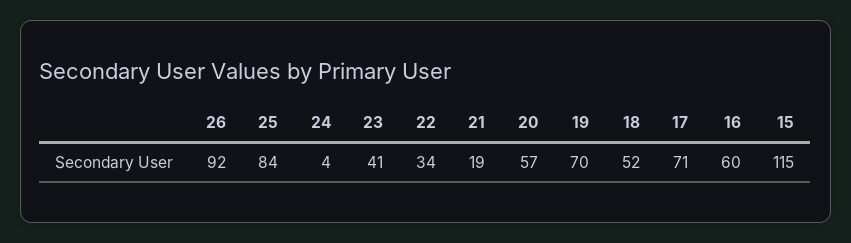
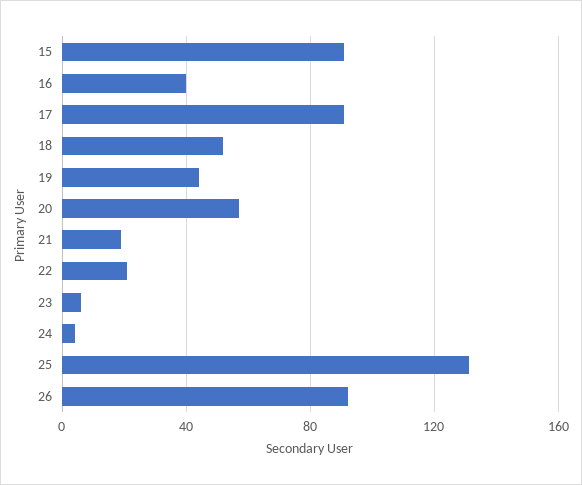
25: 84 -> 130
23: 41 -> 5
22: 34 -> 20
19: 70 -> 45
17: 71 -> 90
16: 60 -> 40
15: 115 -> 90

